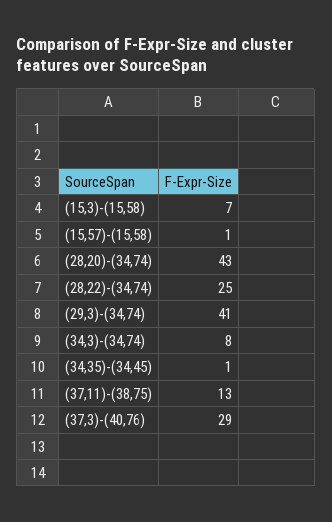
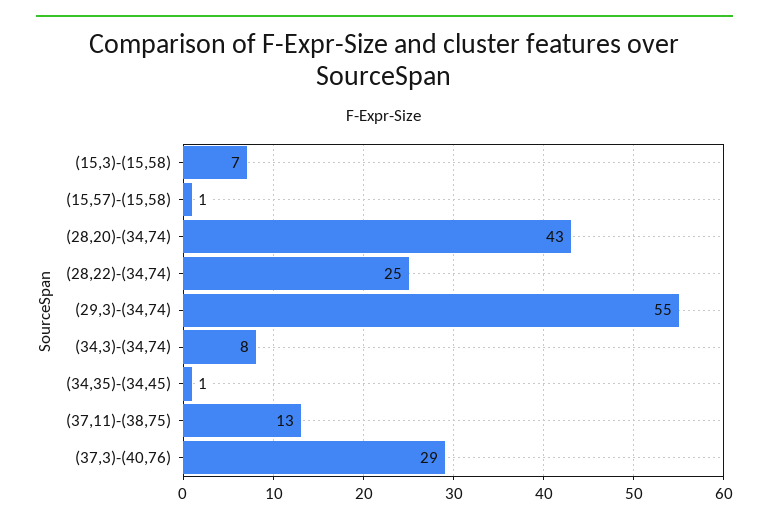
(29,3)-(34,74): 41 -> 55

